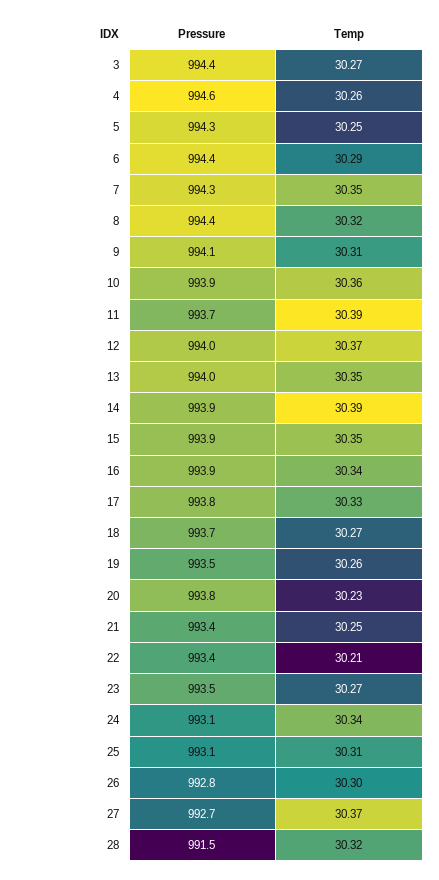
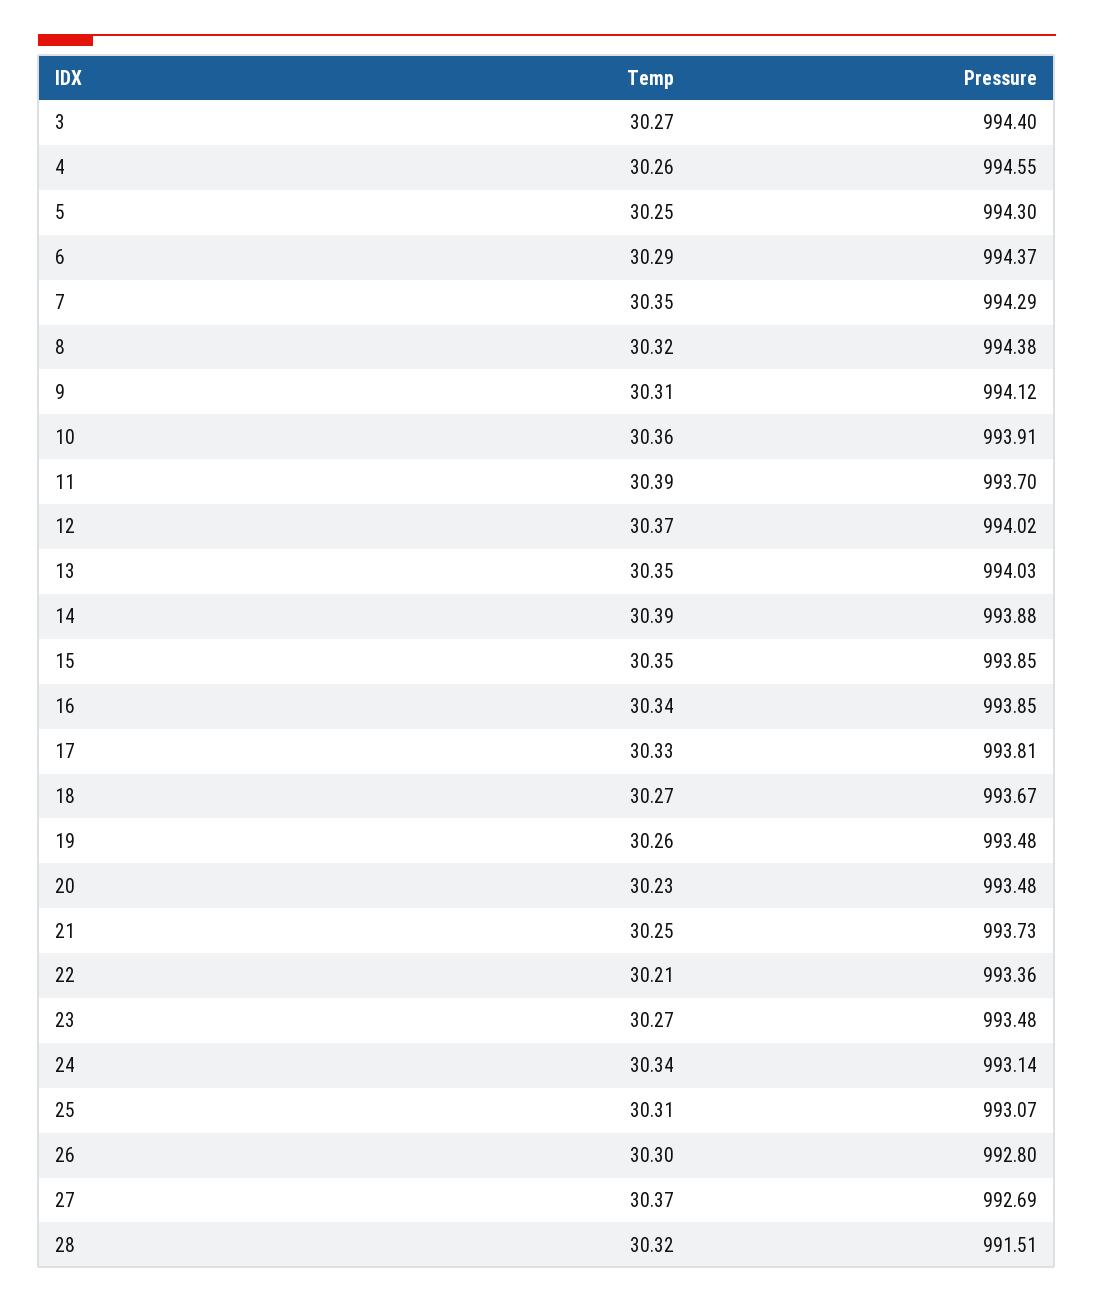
Pressure, 20: 993.8 -> 993.48
Pressure, 21: 993.4 -> 993.73

